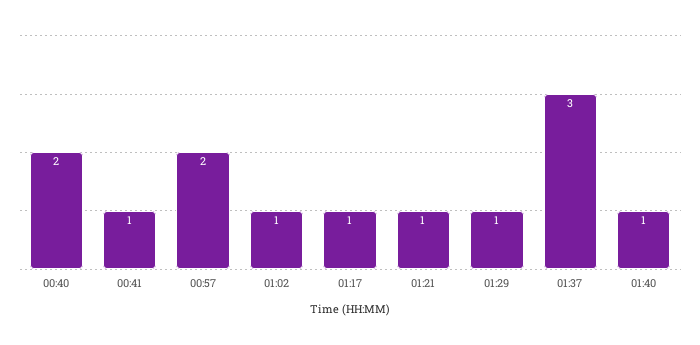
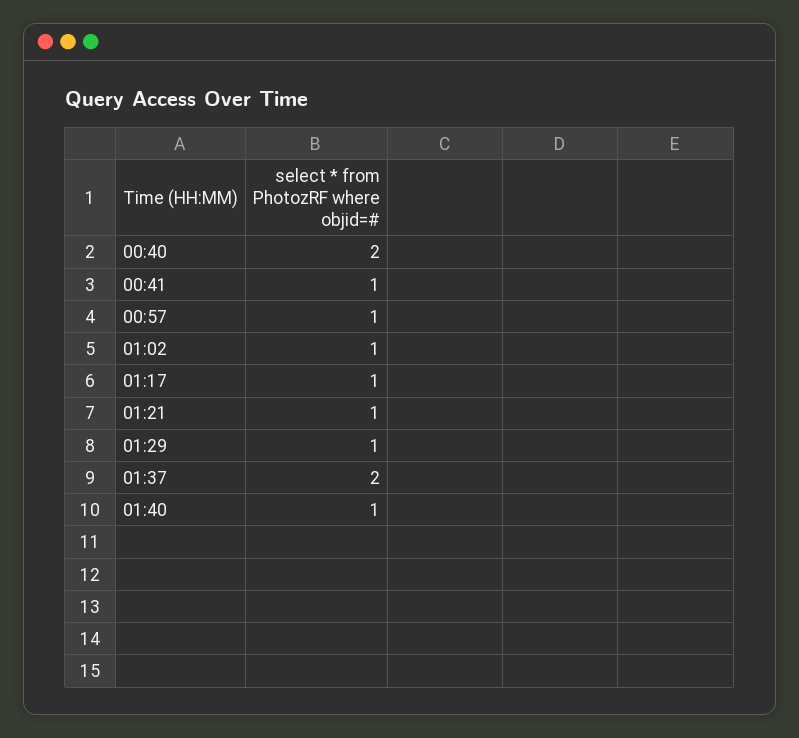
00:57: 2 -> 1
01:37: 3 -> 2

